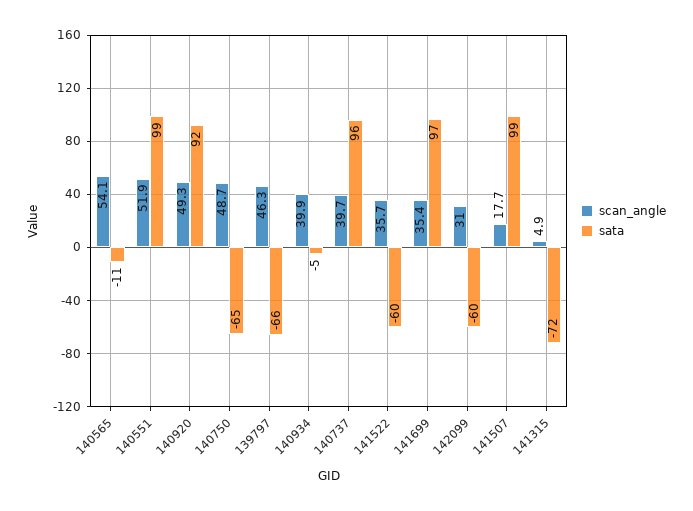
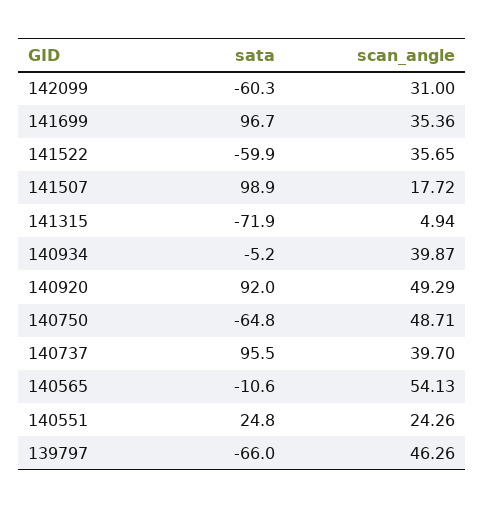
scan_angle, 140551: 51.9 -> 24.26
sata, 140551: 99 -> 24.8

